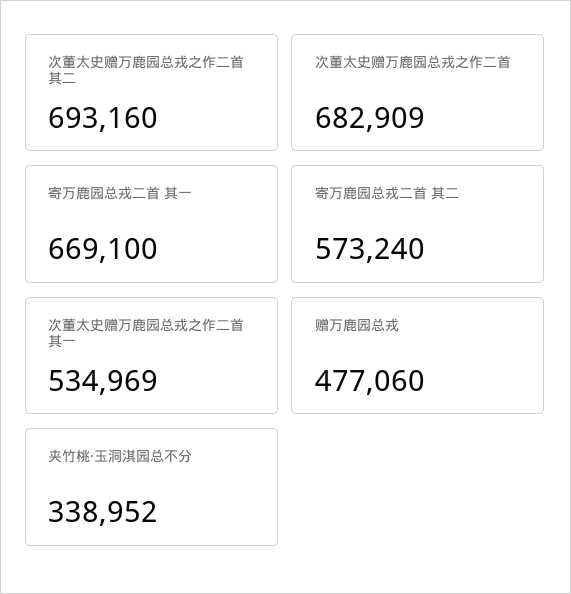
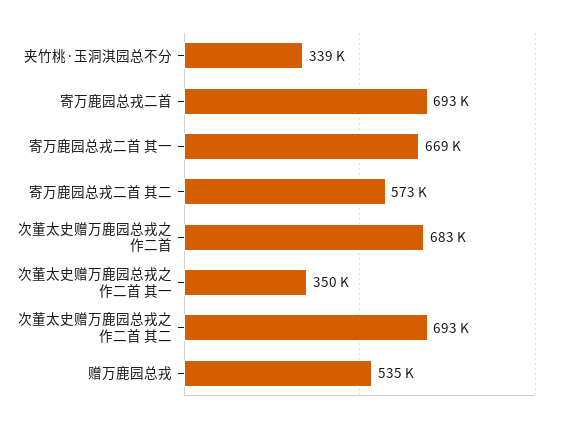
次董太史赠万鹿园总戎之作二首 其一: 534969 -> 350000
赠万鹿园总戎: 477060 -> 535000
寄万鹿园总戎二首: none -> 693000

